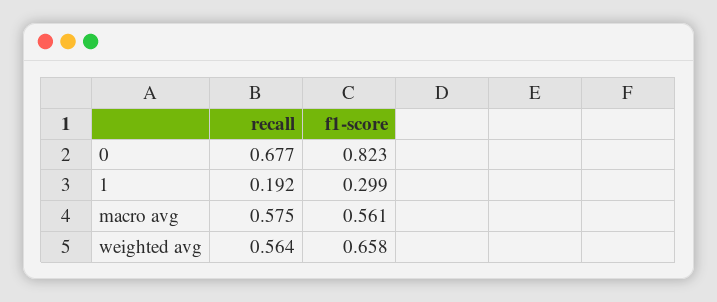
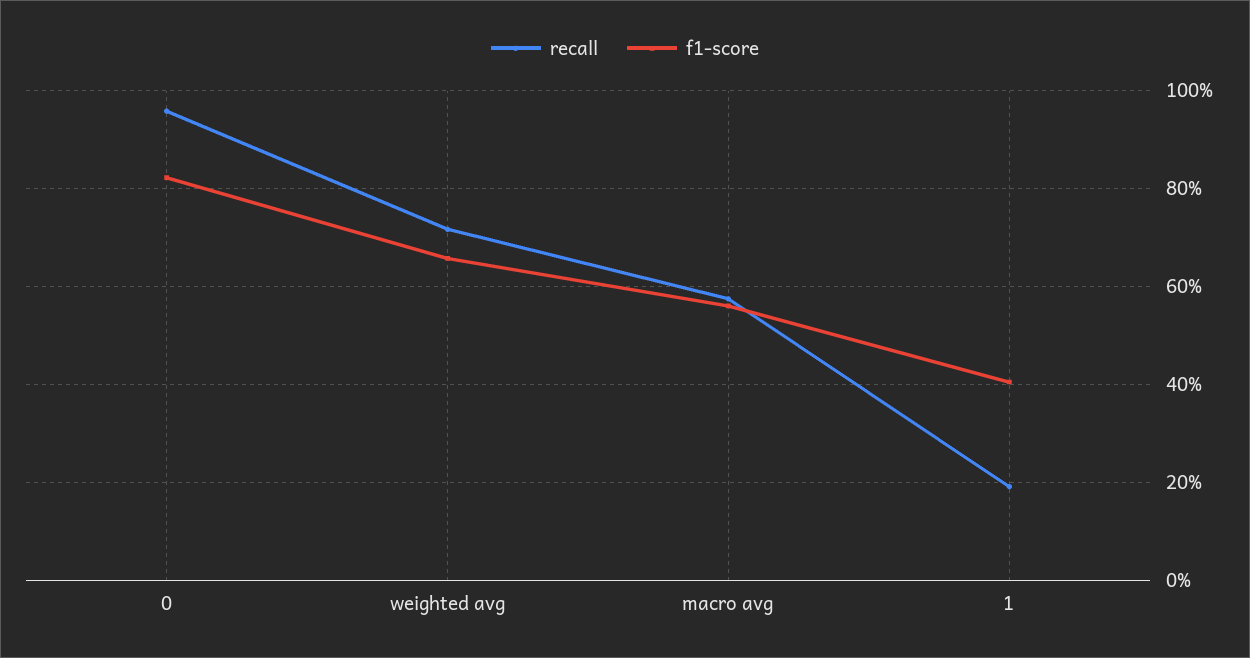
recall, 0: 0.677 -> 0.96
f1-score, 1: 0.299 -> 0.4
recall, weighted avg: 0.564 -> 0.72

